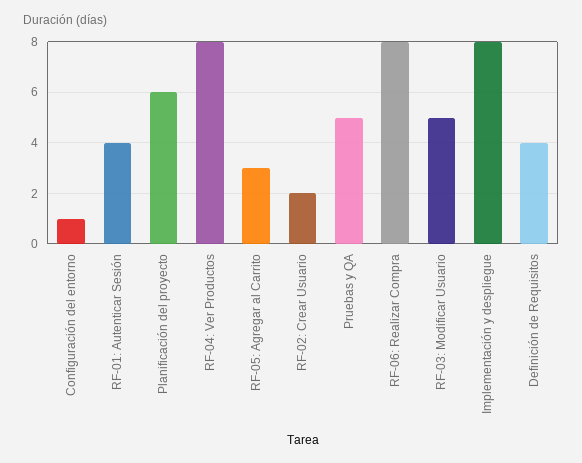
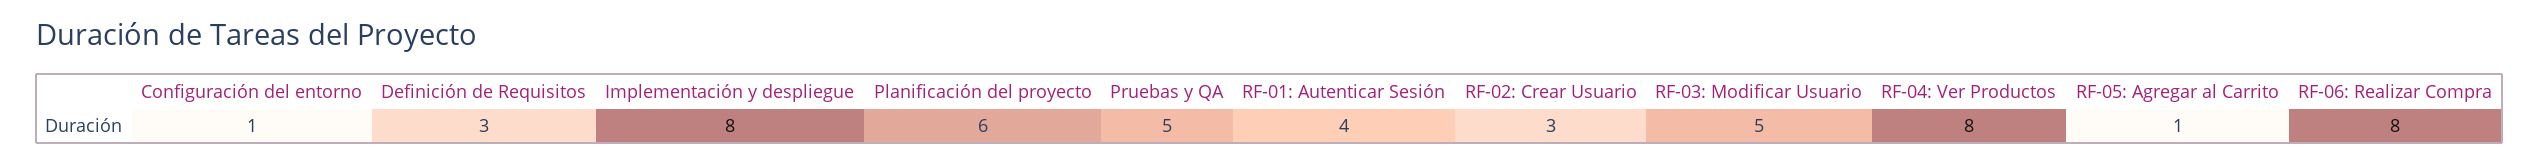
RF-05: Agregar al Carrito: 3 -> 1
RF-02: Crear Usuario: 2 -> 3
Definición de Requisitos: 4 -> 3

